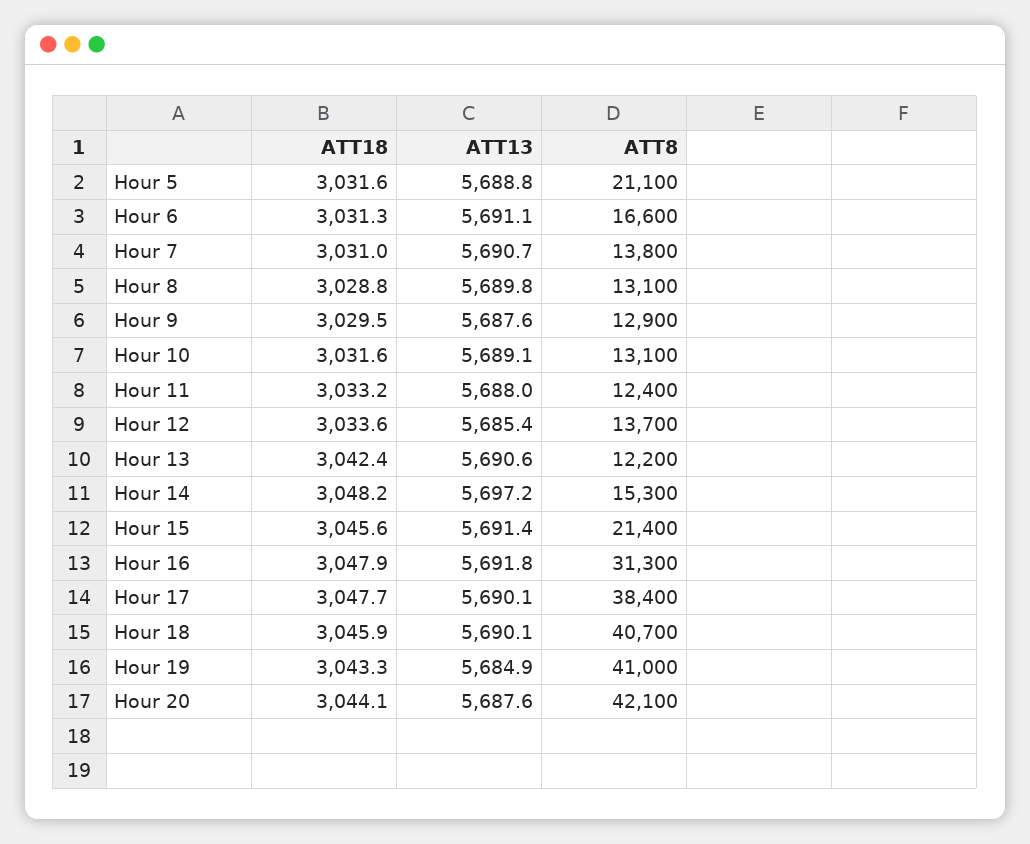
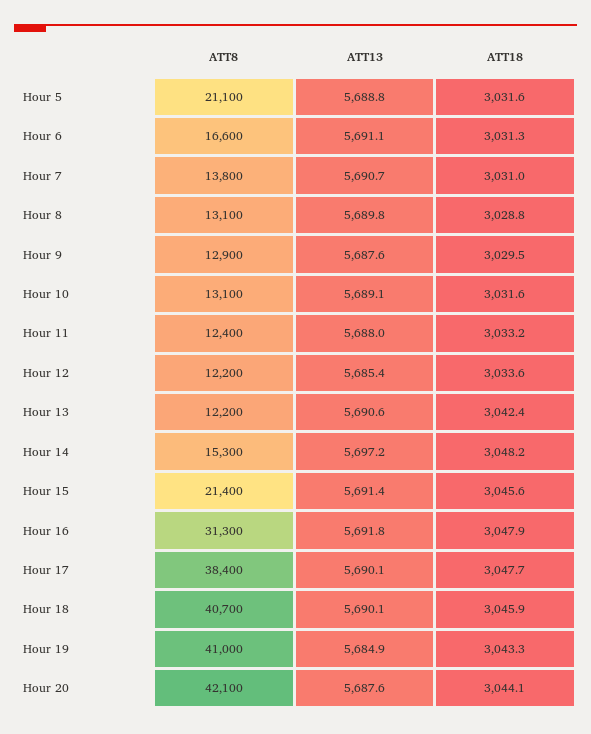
ATT8, Hour 12: 13700 -> 12200

